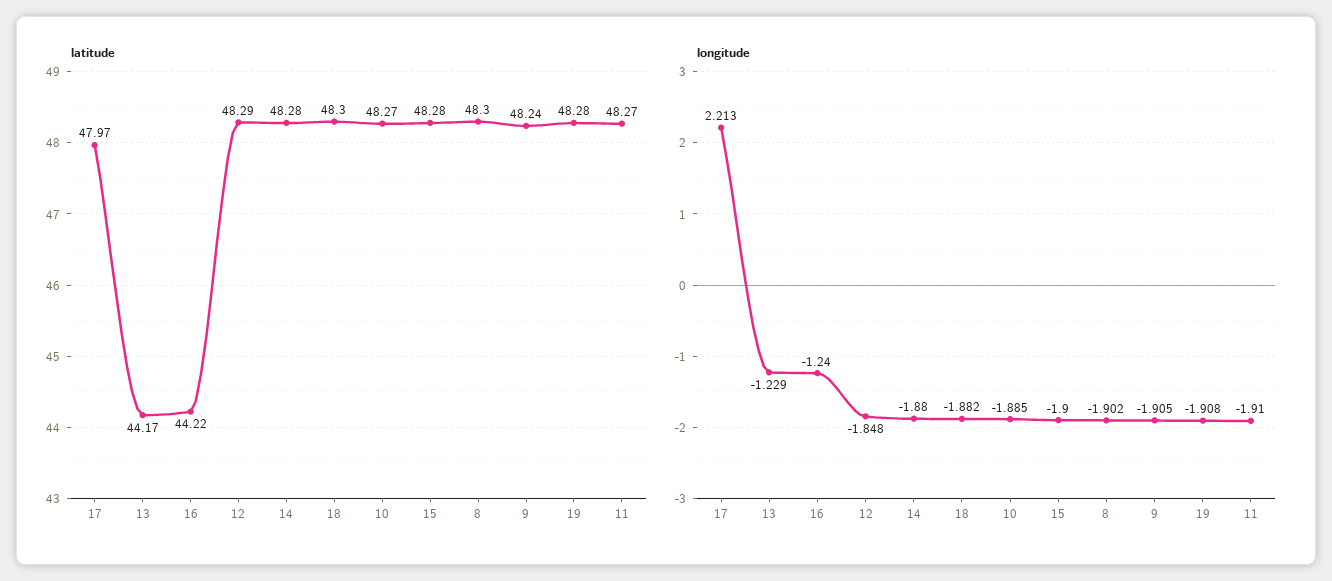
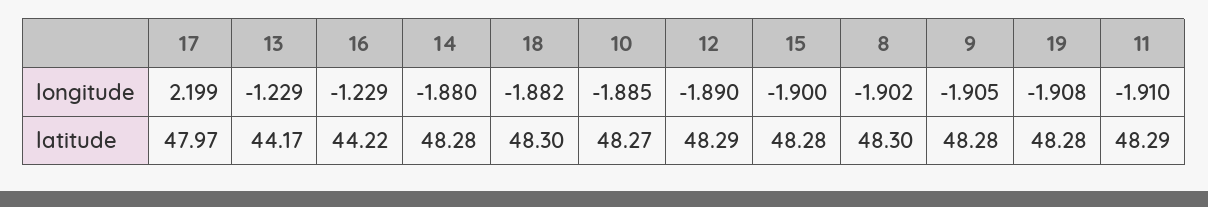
latitude, 9: 48.24 -> 48.28
latitude, 11: 48.27 -> 48.29
longitude, 17: 2.213 -> 2.199
longitude, 16: -1.24 -> -1.229
longitude, 12: -1.848 -> -1.89

